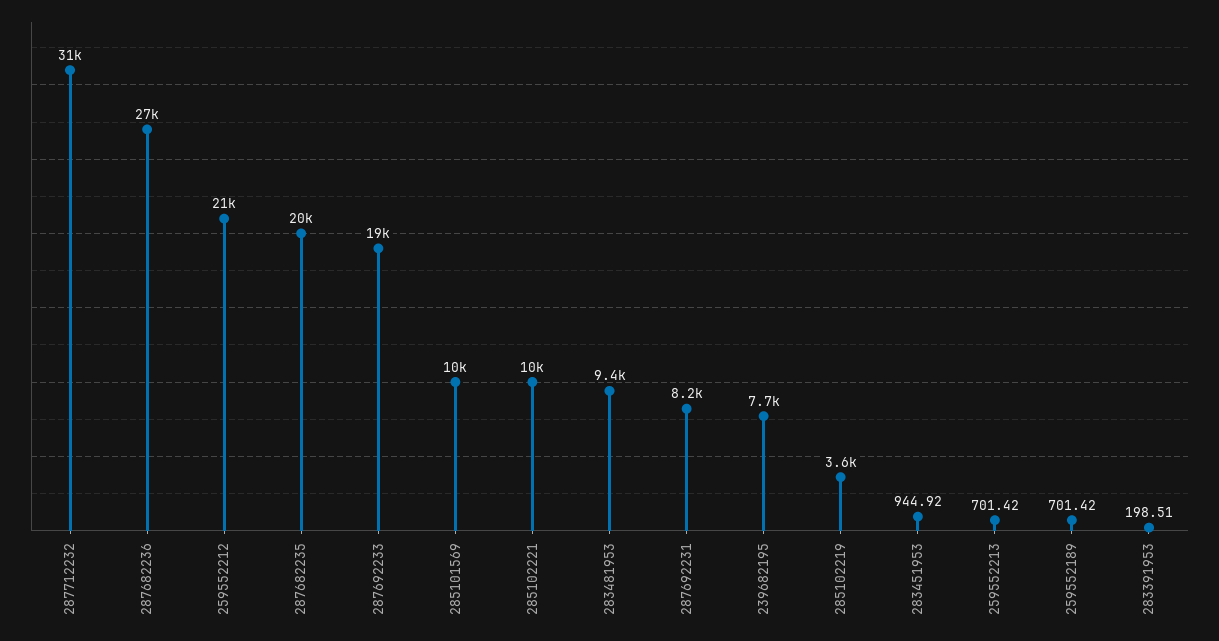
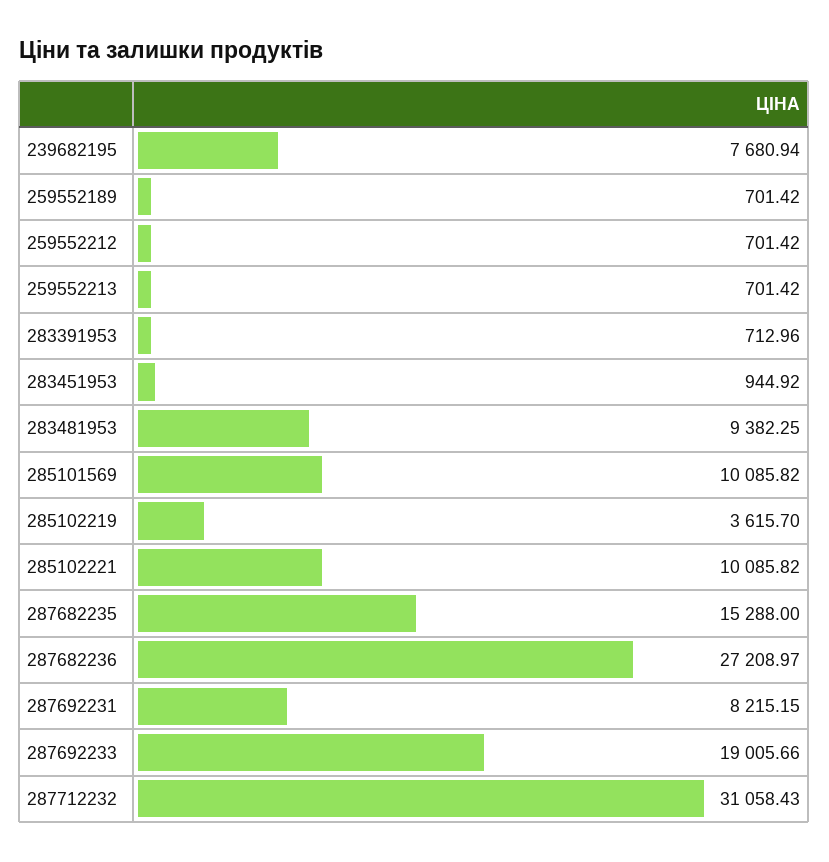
259552212: 21000 -> 701.42
287682235: 20000 -> 15288
283391953: 198.51 -> 712.96

